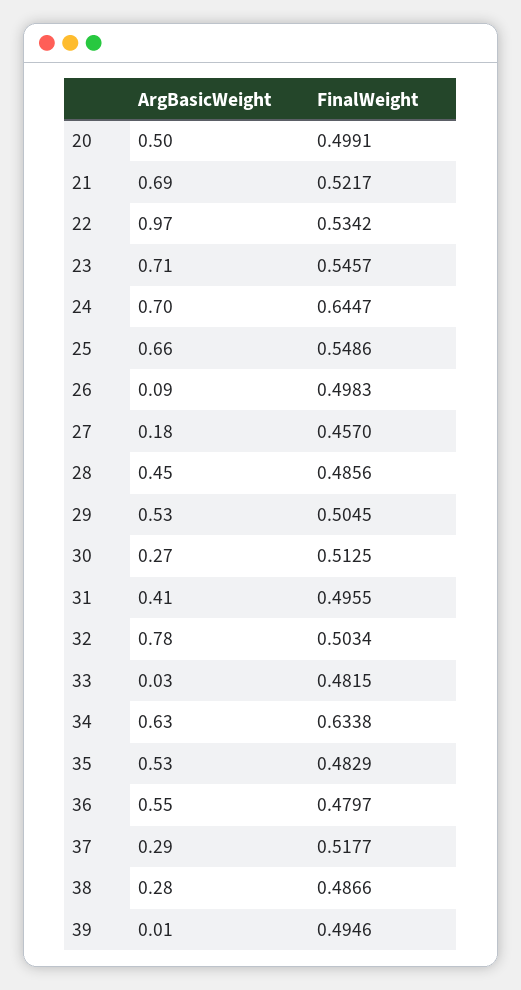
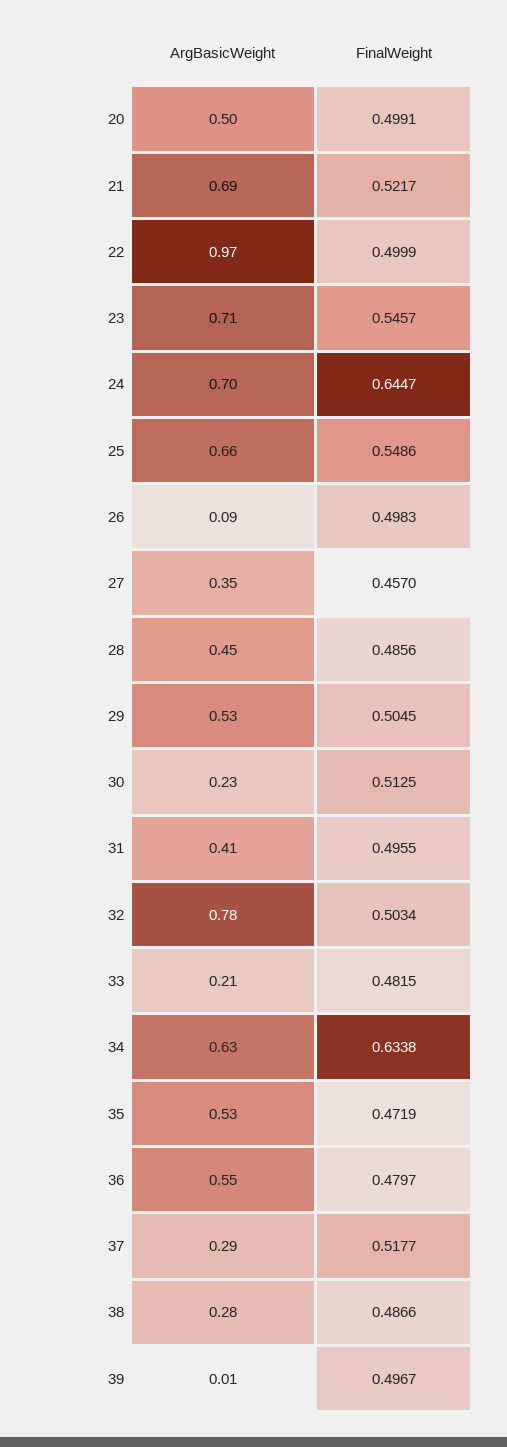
FinalWeight, 22: 0.5342 -> 0.4999
ArgBasicWeight, 27: 0.18 -> 0.35
ArgBasicWeight, 30: 0.27 -> 0.23
ArgBasicWeight, 33: 0.03 -> 0.21
FinalWeight, 35: 0.4829 -> 0.4719
FinalWeight, 39: 0.4946 -> 0.4967

